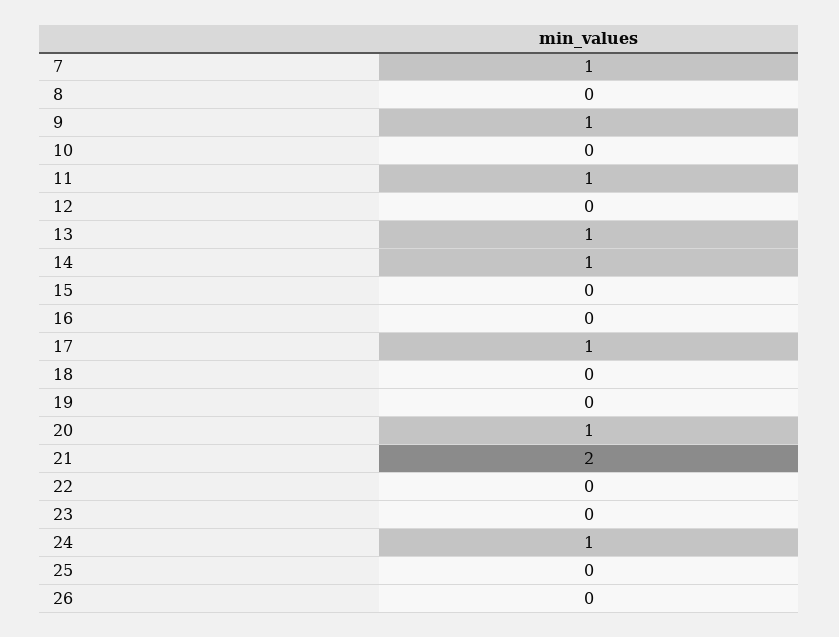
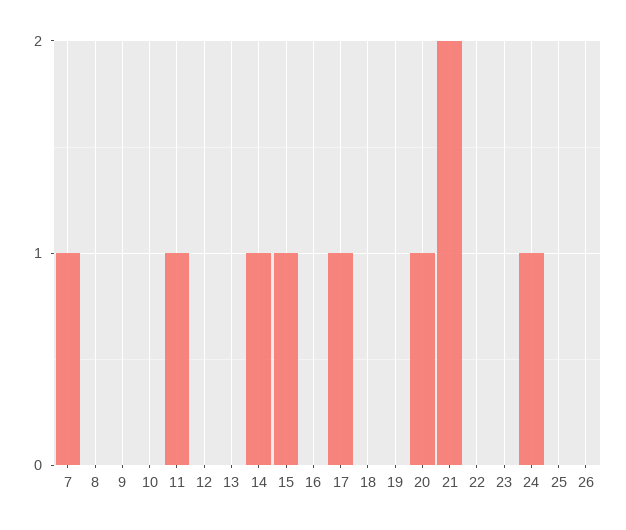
9: 1 -> 0
13: 1 -> 0
15: 0 -> 1

